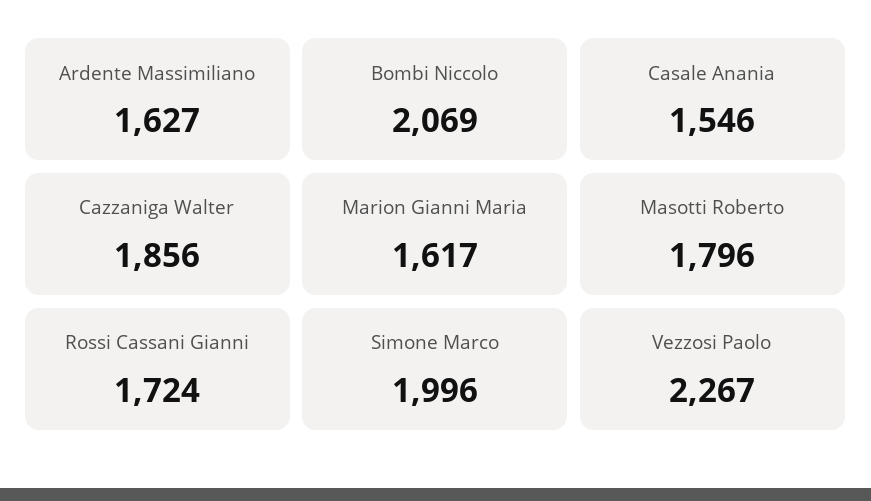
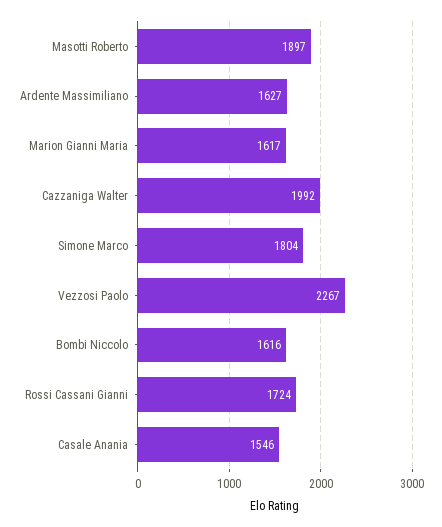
Bombi Niccolo: 2069 -> 1616
Cazzaniga Walter: 1856 -> 1992
Masotti Roberto: 1796 -> 1897
Simone Marco: 1996 -> 1804

